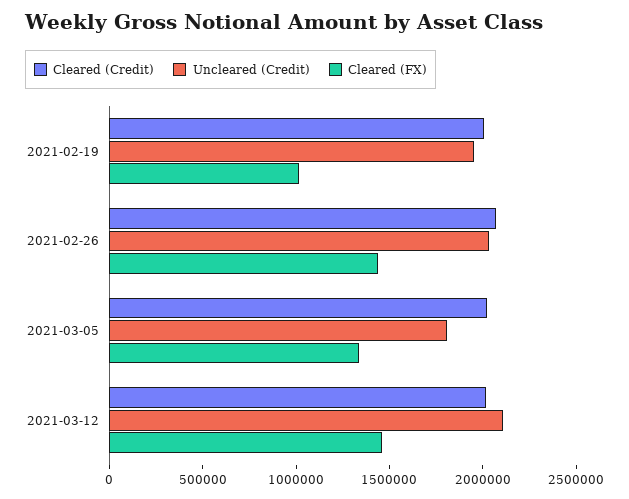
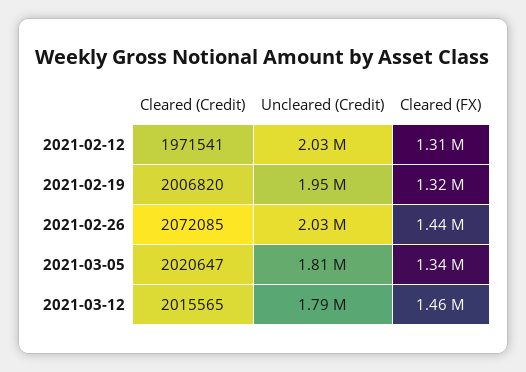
Cleared (FX), 2021-02-19: 1000000 -> 1320000
Uncleared (Credit), 2021-03-12: 2100000 -> 1790000
Cleared (Credit), 2021-02-12: none -> 1971541
Uncleared (Credit), 2021-02-12: none -> 2030000
Cleared (FX), 2021-02-12: none -> 1310000

